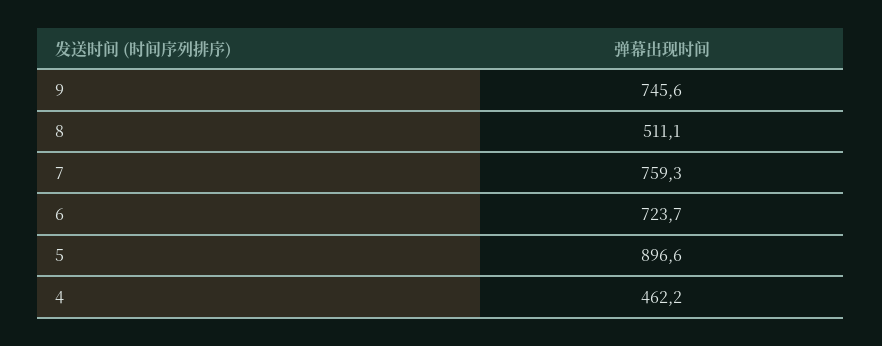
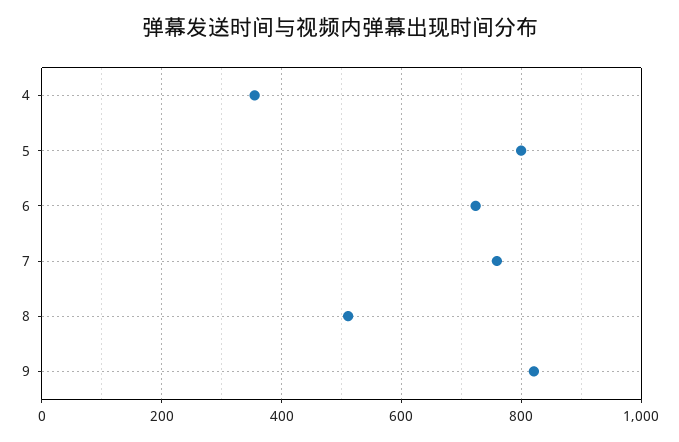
9: 745.6 -> 820
5: 896.6 -> 800
4: 462.2 -> 360

